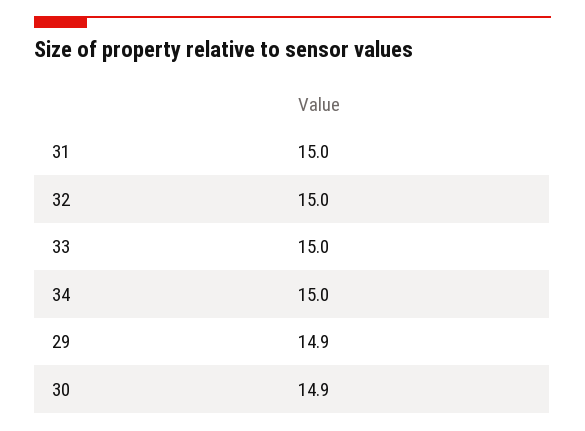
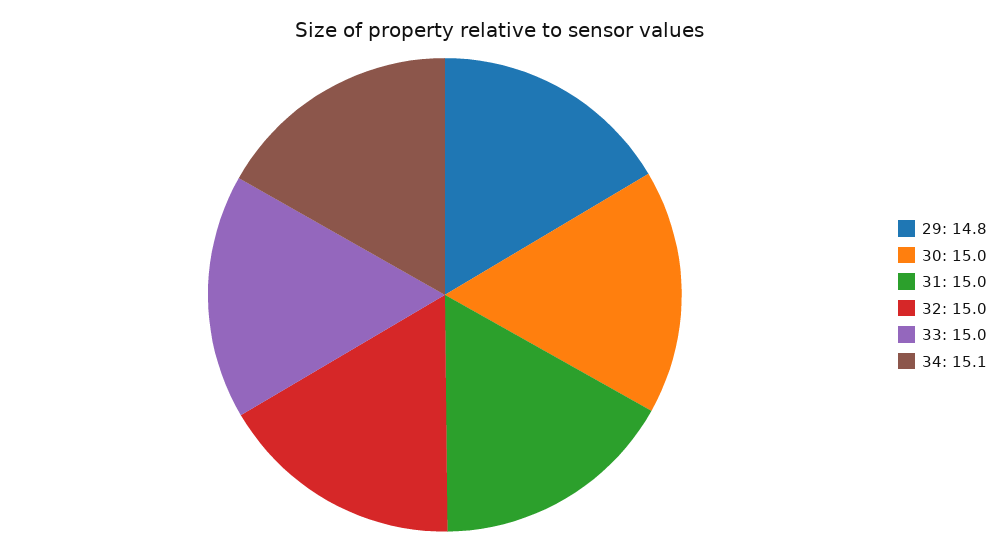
34: 15 -> 15.1
29: 14.9 -> 14.8
30: 14.9 -> 15

